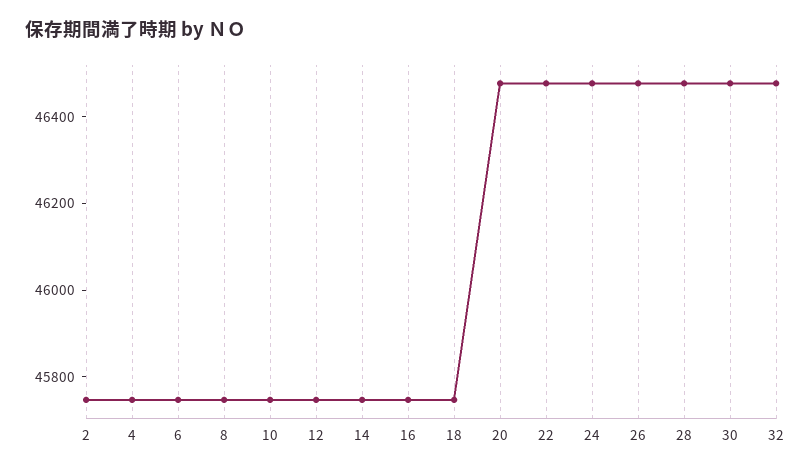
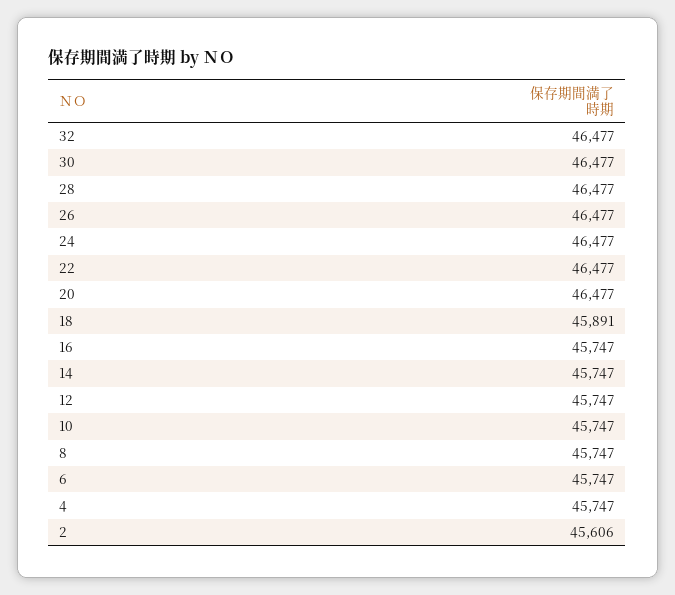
2: 45750 -> 45606
18: 45750 -> 45891

